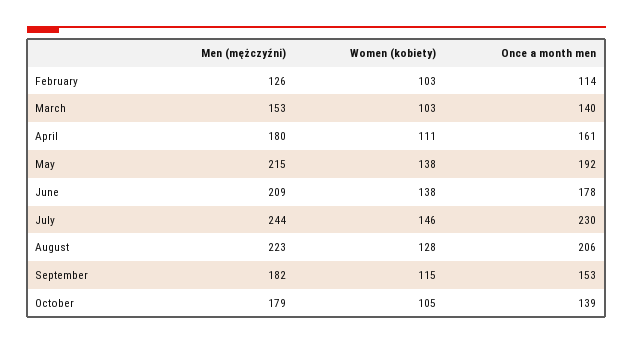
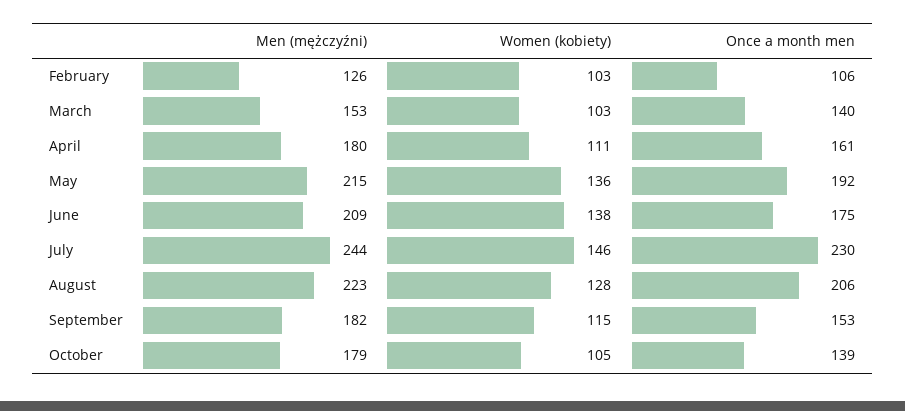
Once a month men, February: 114 -> 106
Women (kobiety), May: 138 -> 136
Once a month men, June: 178 -> 175

